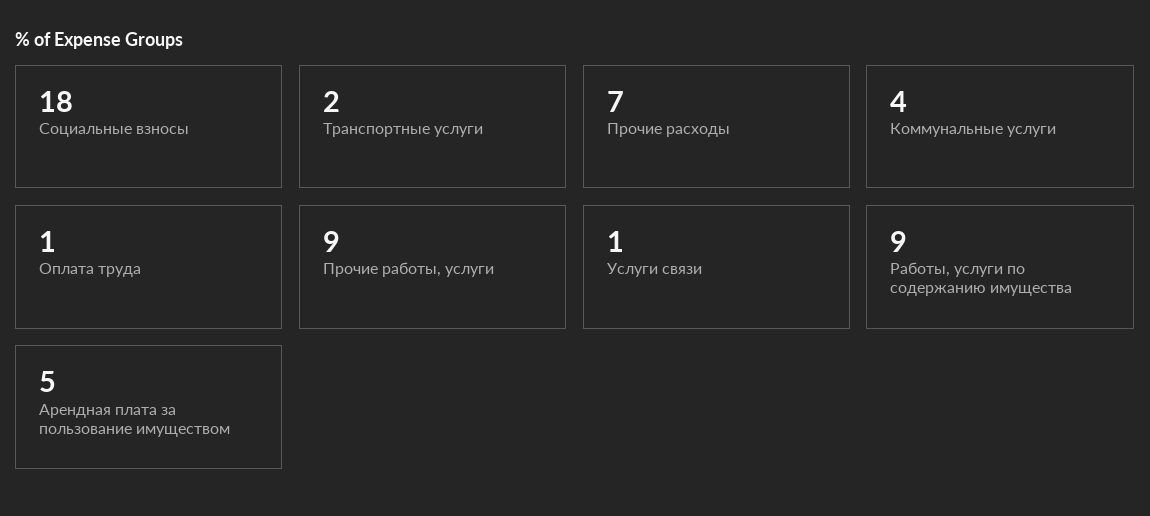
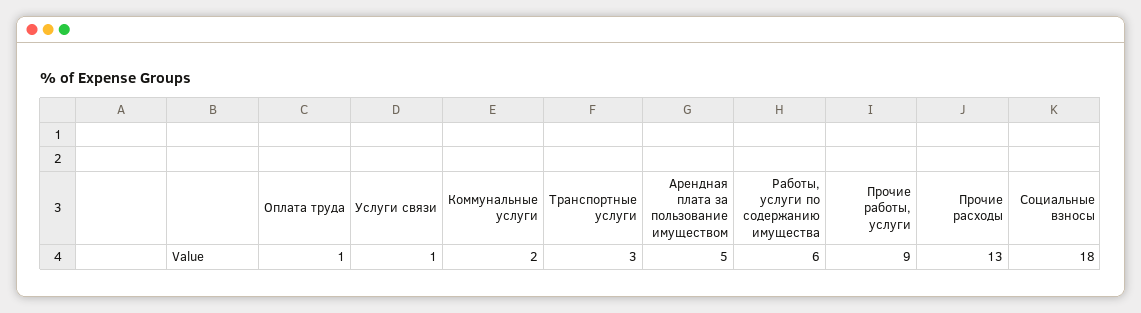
Транспортные услуги: 2 -> 3
Прочие расходы: 7 -> 13
Коммунальные услуги: 4 -> 2
Работы, услуги по содержанию имущества: 9 -> 6

